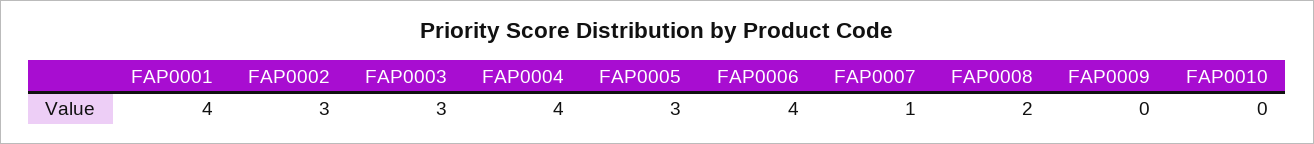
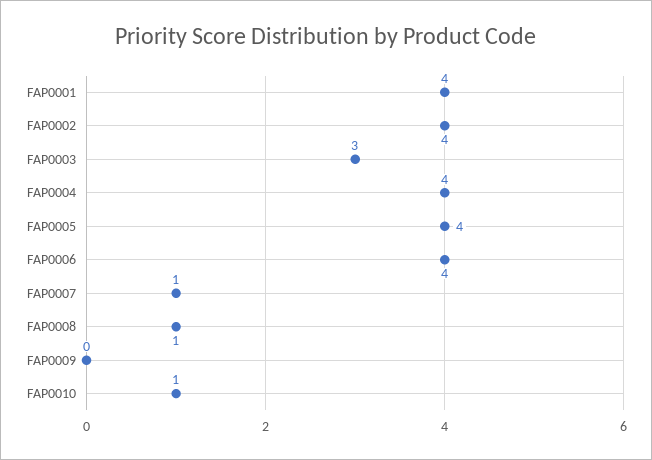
FAP0002: 3 -> 4
FAP0005: 3 -> 4
FAP0008: 2 -> 1
FAP0010: 0 -> 1

